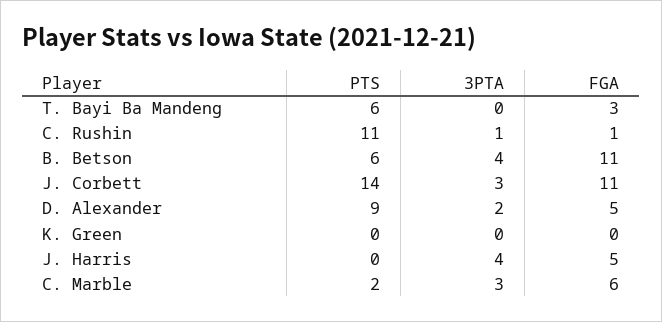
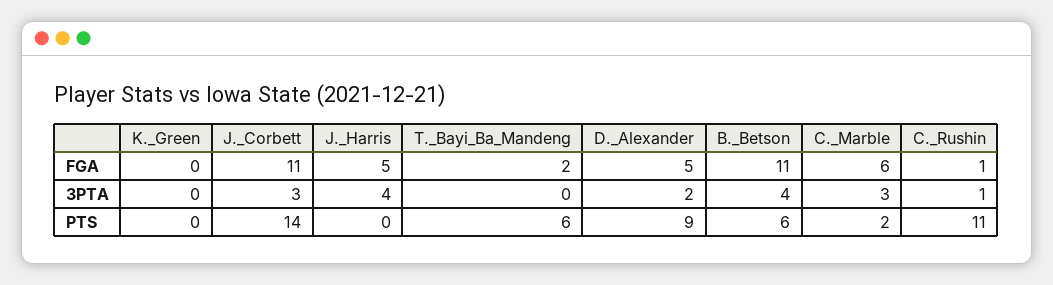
FGA, T. Bayi Ba Mandeng: 3 -> 2

